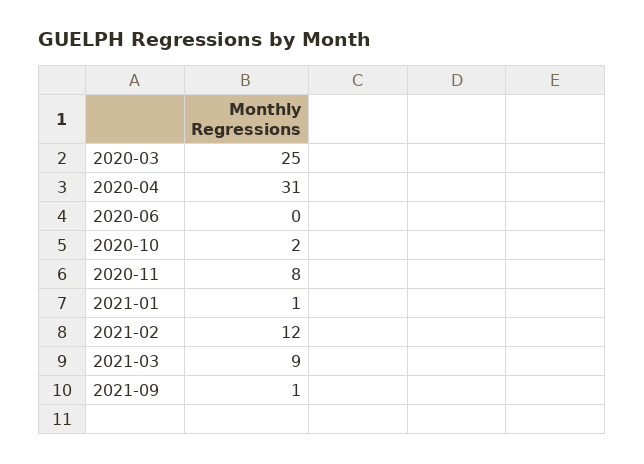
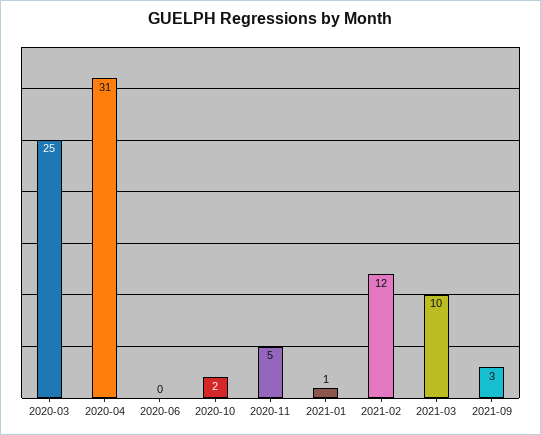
2020-11: 8 -> 5
2021-03: 9 -> 10
2021-09: 1 -> 3

